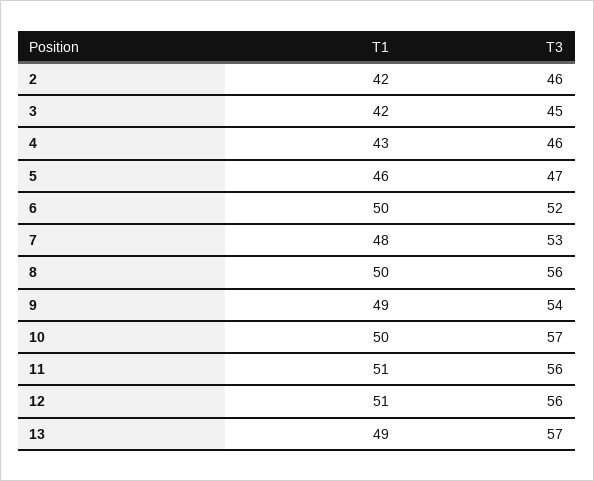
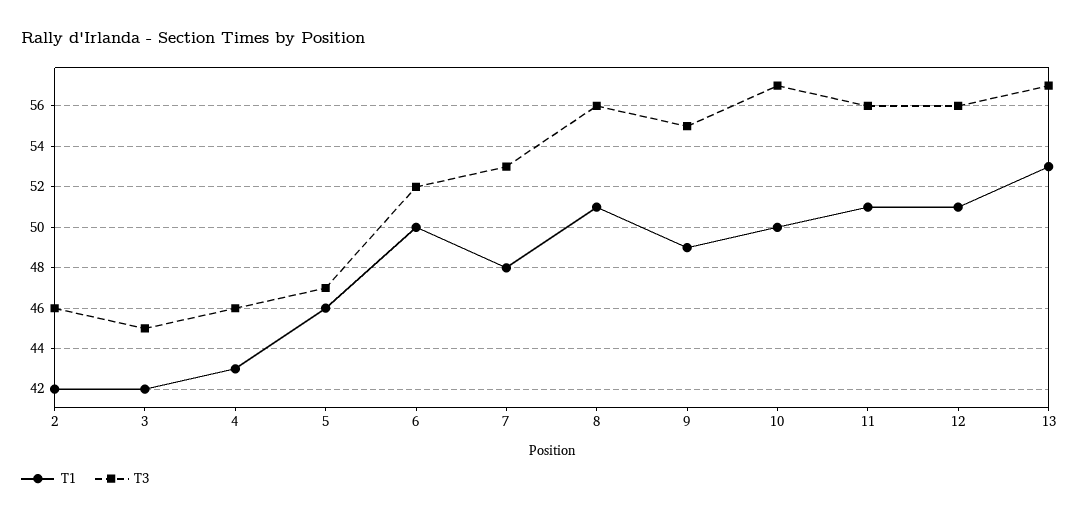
T1, 8: 50 -> 51
T3, 9: 54 -> 55
T1, 13: 49 -> 53

